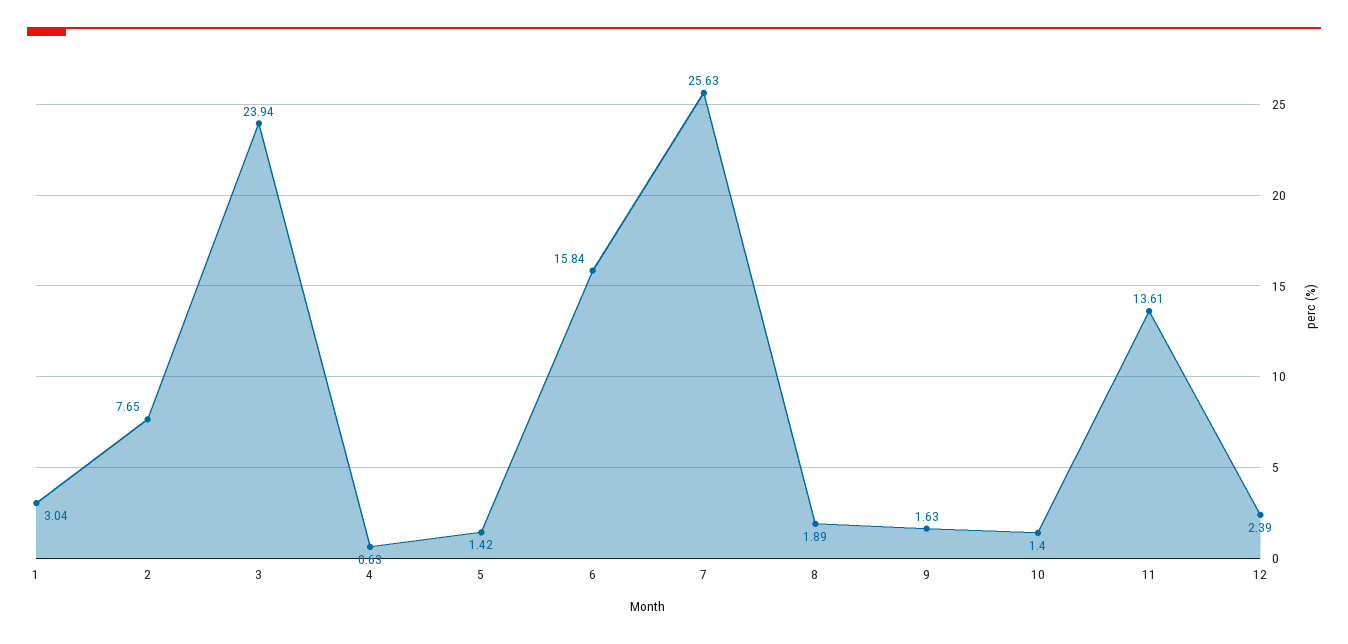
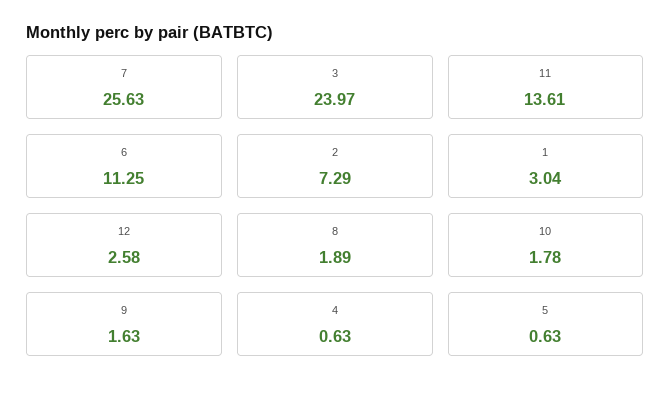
2: 7.65 -> 7.29
3: 23.94 -> 23.97
5: 1.42 -> 0.63
6: 15.84 -> 11.25
10: 1.4 -> 1.78
12: 2.39 -> 2.58

